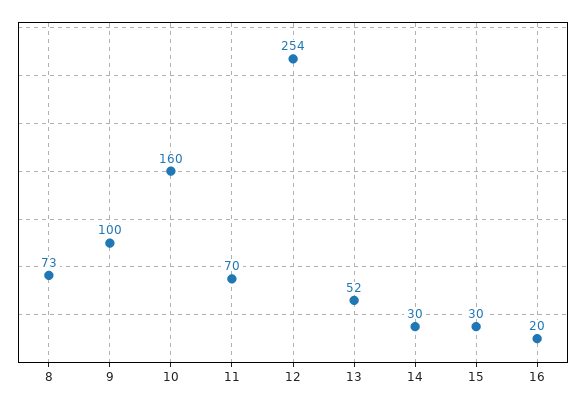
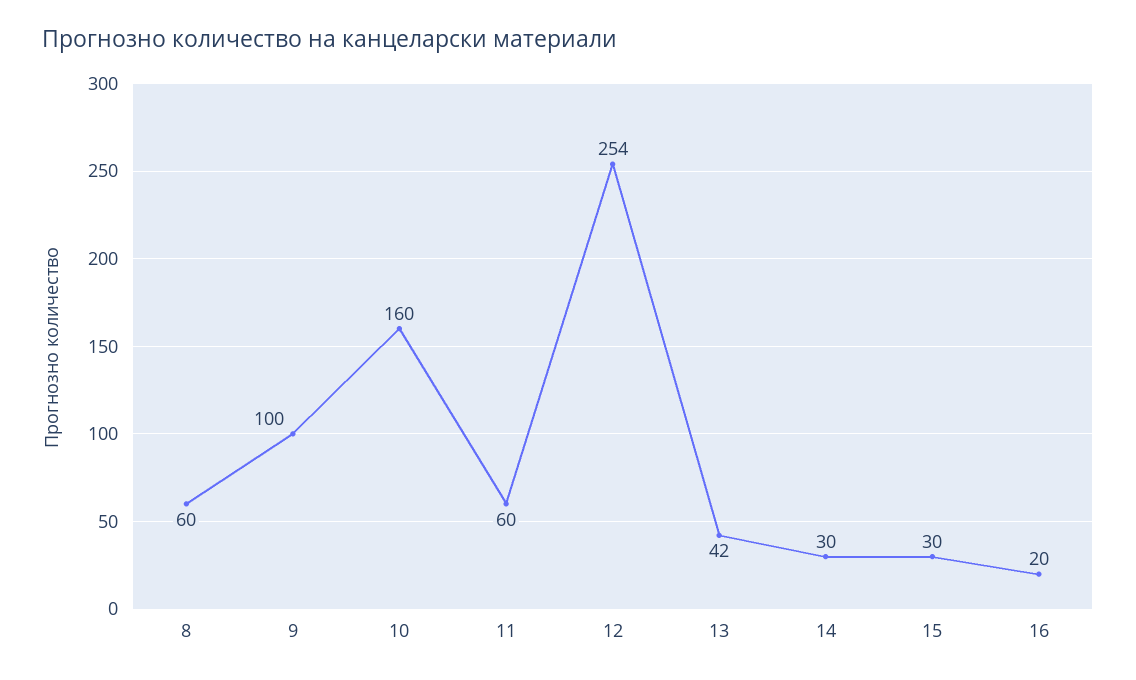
8: 73 -> 60
11: 70 -> 60
13: 52 -> 42

